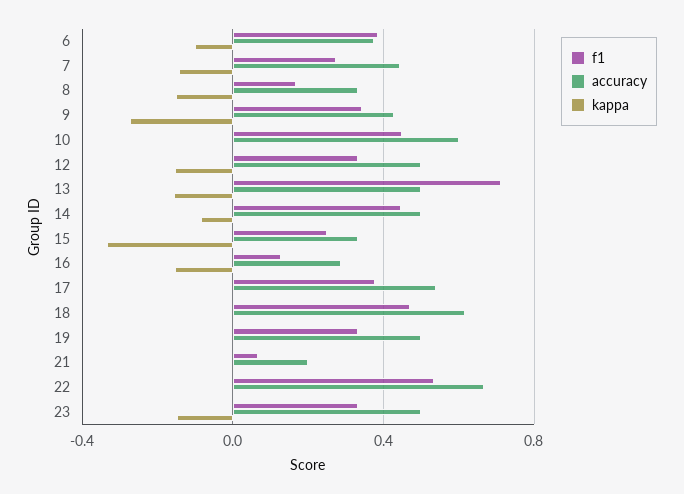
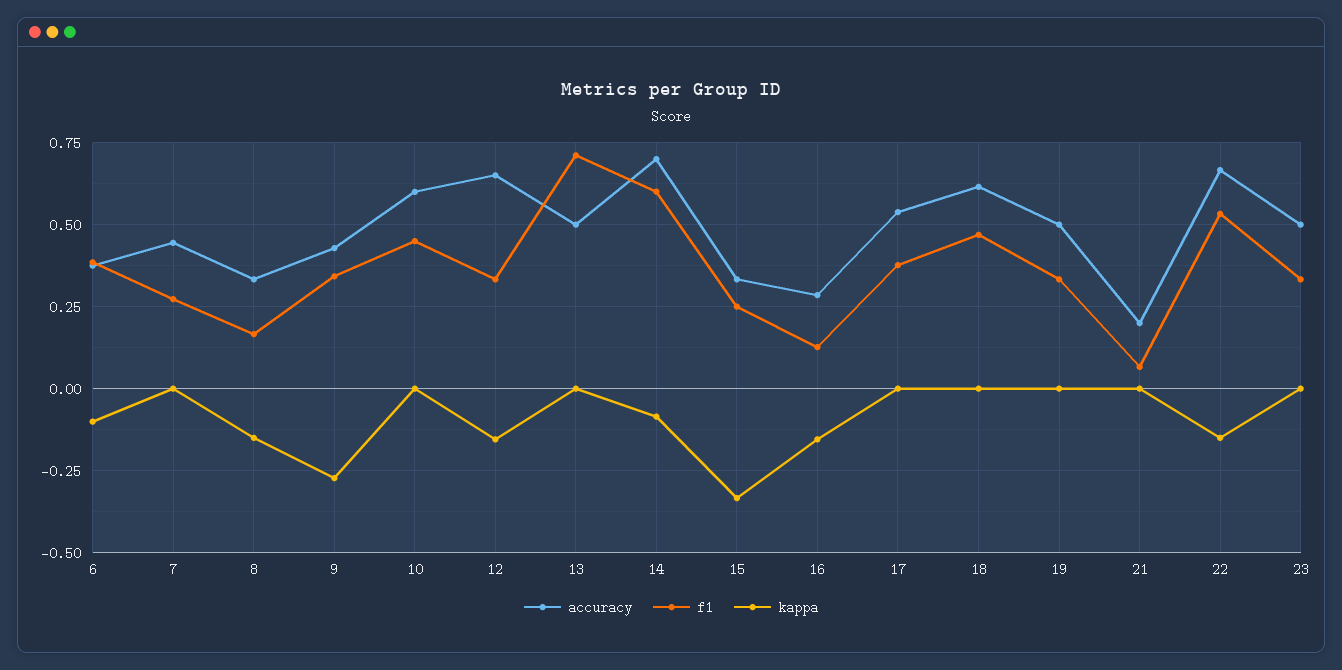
kappa, 7: -0.15 -> 0
accuracy, 12: 0.5 -> 0.65
kappa, 13: -0.15 -> 0
f1, 14: 0.45 -> 0.6
accuracy, 14: 0.5 -> 0.7
kappa, 22: 0 -> -0.15
kappa, 23: -0.15 -> 0

